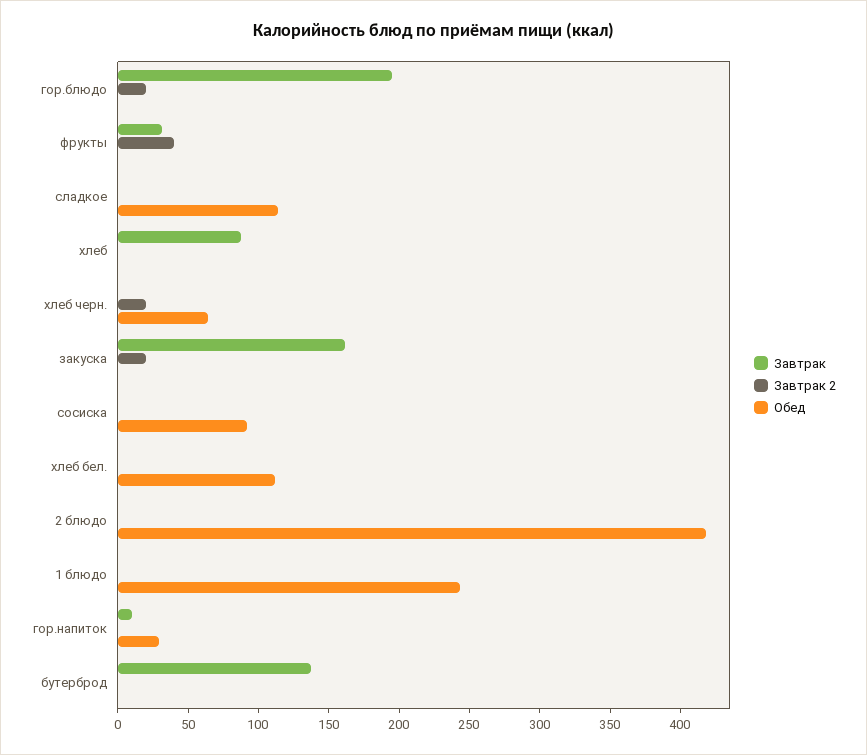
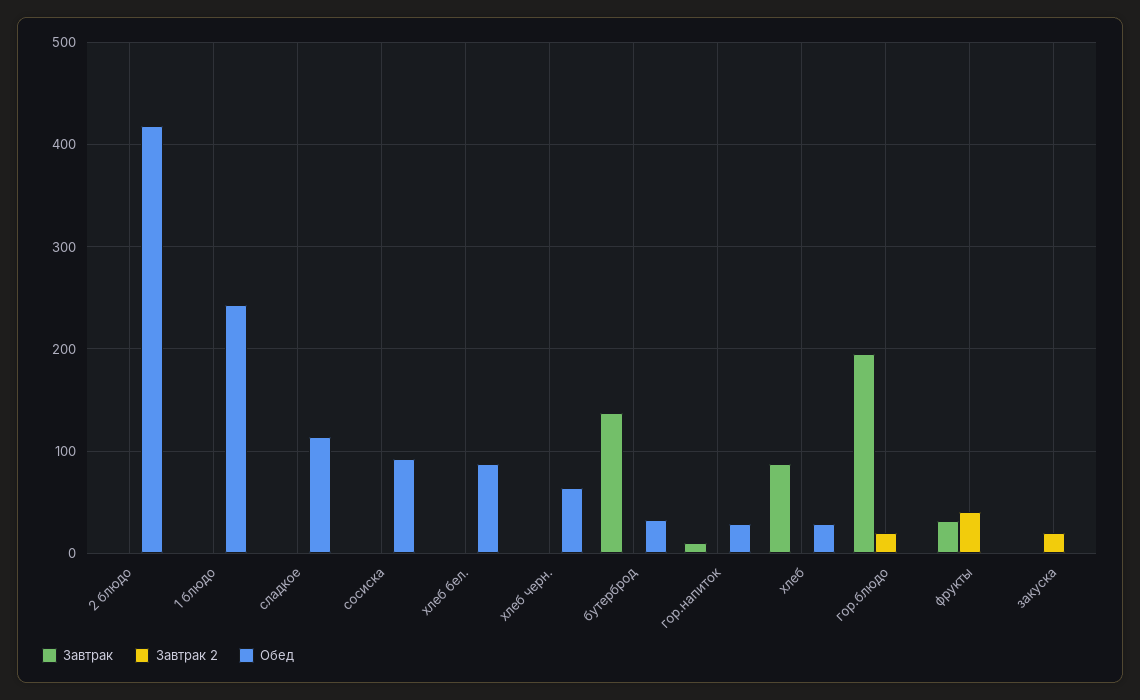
Обед, хлеб: 0 -> 30
Завтрак 2, хлеб черн.: 20 -> 0
Завтрак, закуска: 160 -> 0
Обед, хлеб бел.: 110 -> 90
Обед, бутерброд: 0 -> 30

